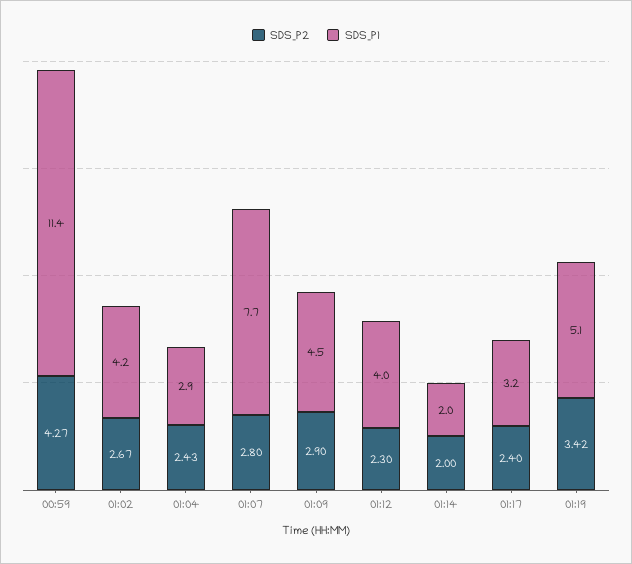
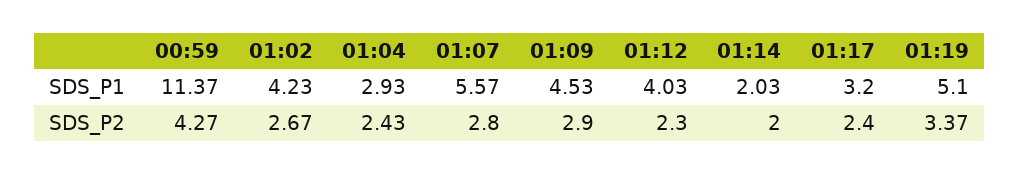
SDS_P1, 01:07: 7.7 -> 5.57
SDS_P2, 01:19: 3.42 -> 3.37

